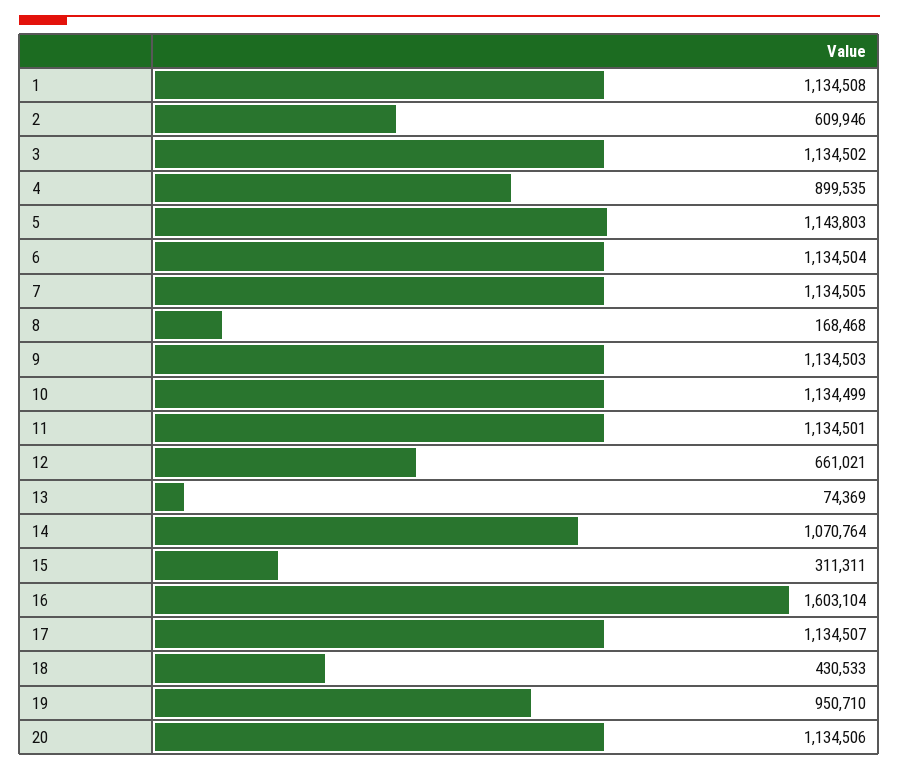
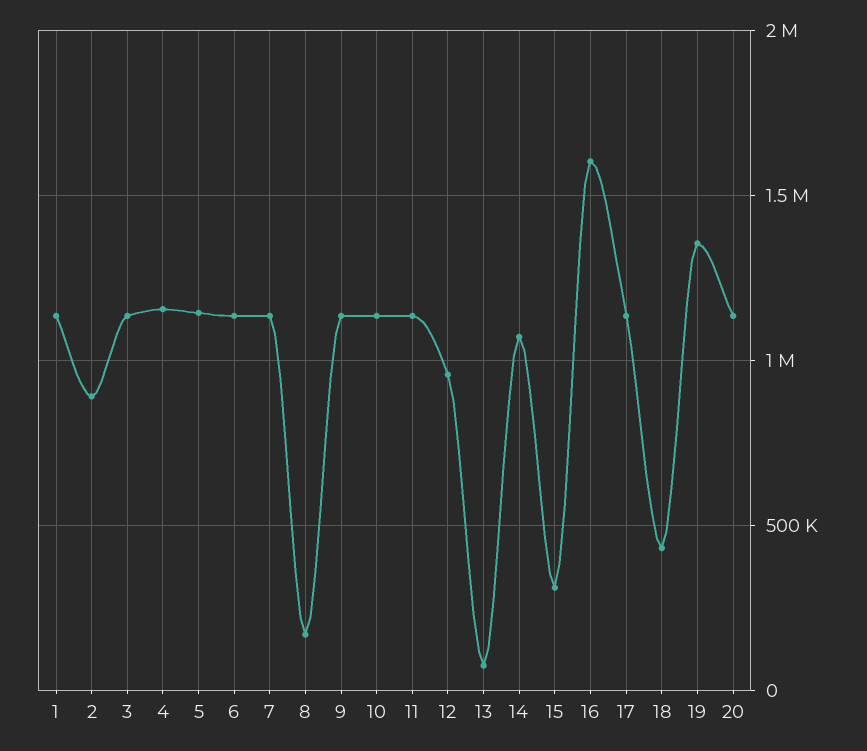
2: 609946 -> 900000
4: 899535 -> 1150000
12: 661021 -> 950000
19: 950710 -> 1350000

